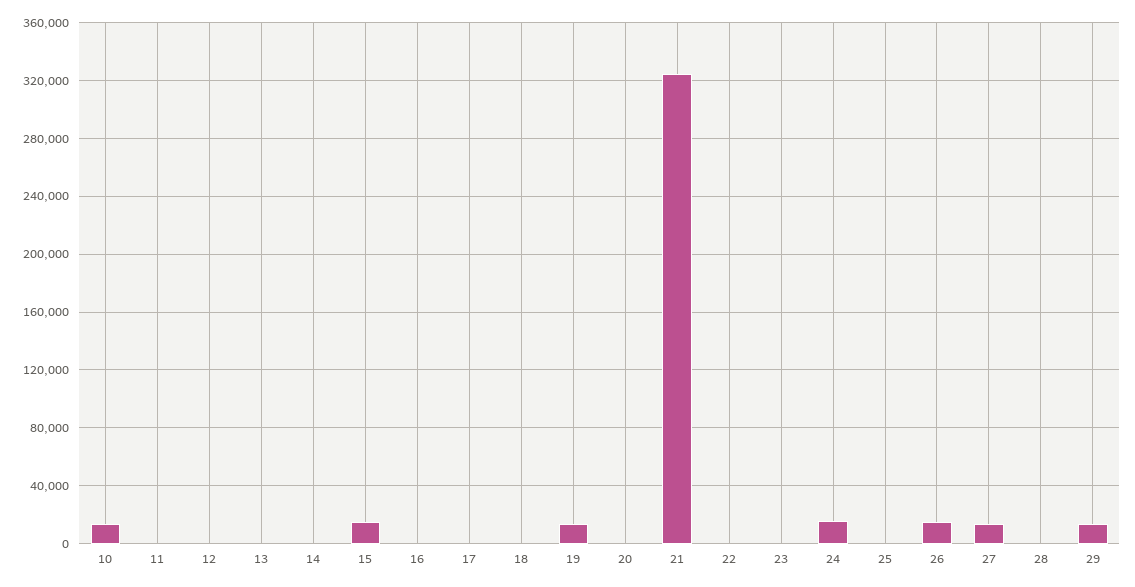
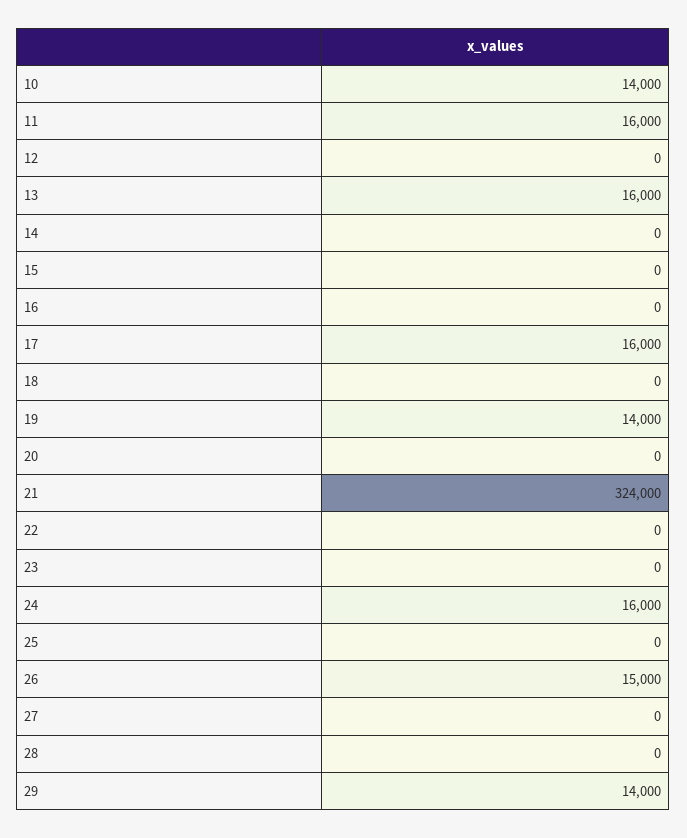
11: 0 -> 16000
13: 0 -> 16000
15: 15000 -> 0
17: 0 -> 16000
27: 15000 -> 0

